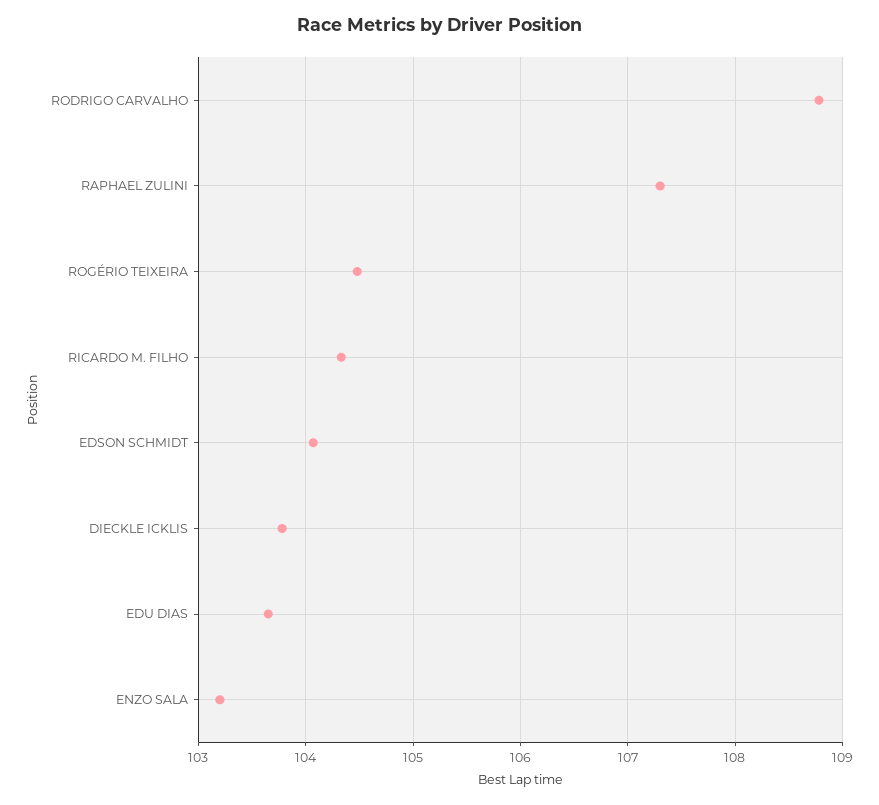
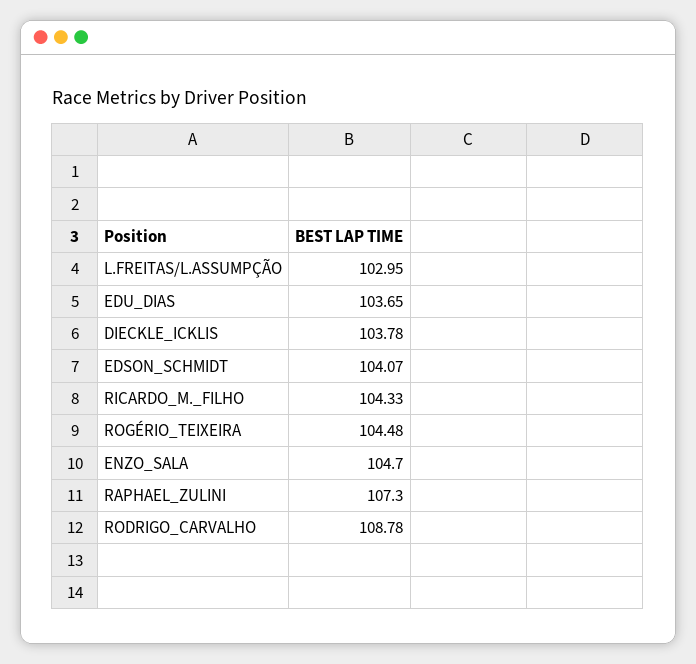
ENZO SALA: 103.2 -> 104.7
L.FREITAS/L.ASSUMPÇÃO: none -> 102.95

